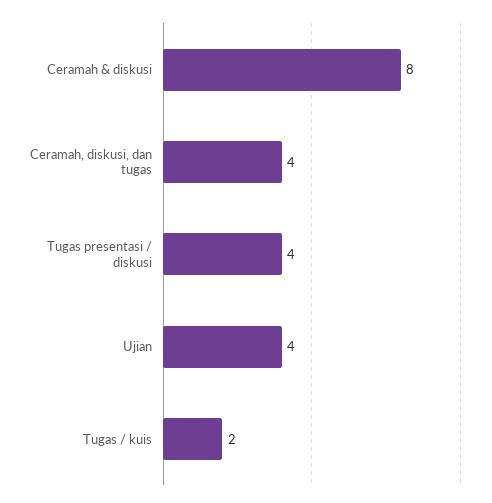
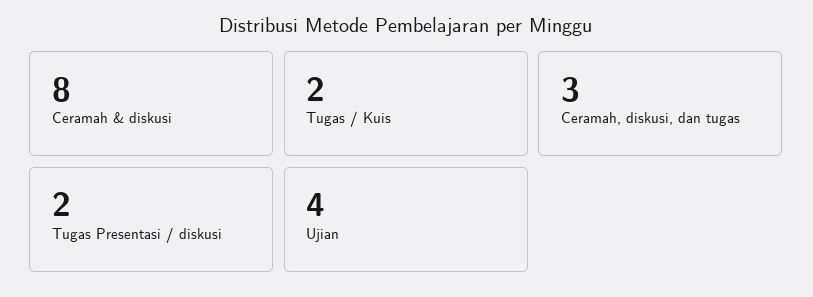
Ceramah, diskusi, dan tugas: 4 -> 3
Tugas presentasi / diskusi: 4 -> 2

